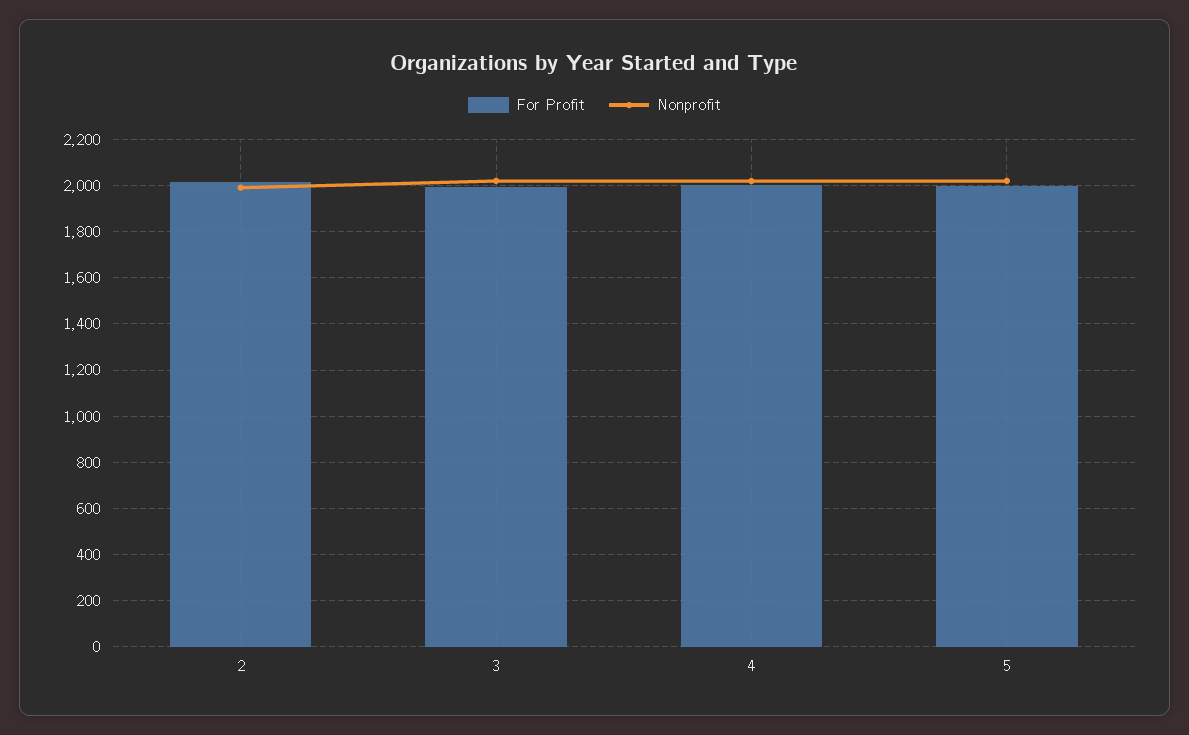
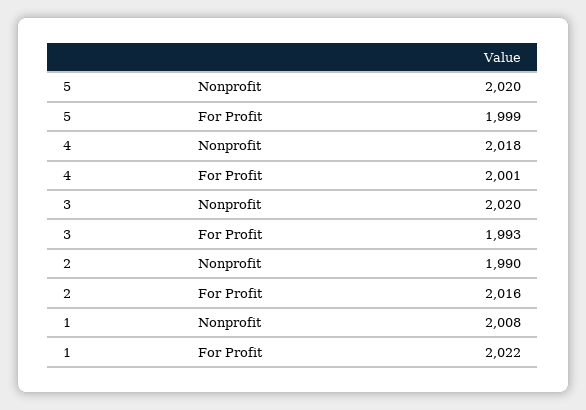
Nonprofit, 1: none -> 2008
For Profit, 1: none -> 2022

